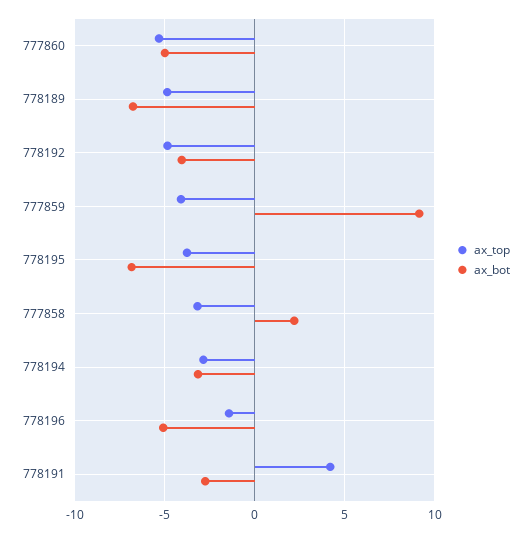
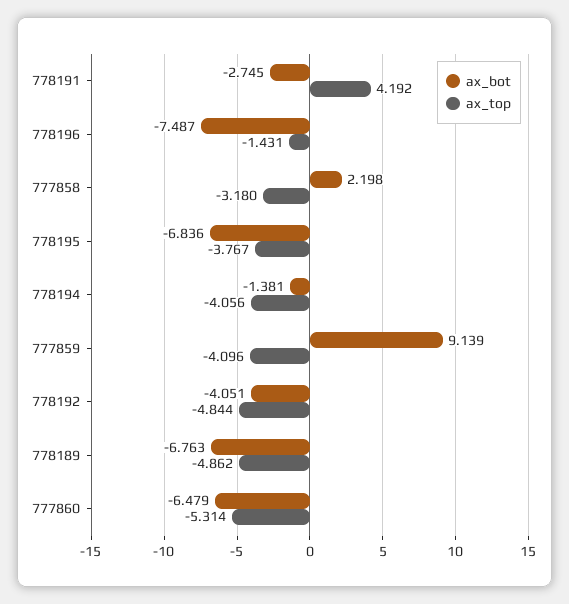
ax_bot, 777860: -5 -> -6.479
ax_top, 778194: -3 -> -4.056
ax_bot, 778194: -3 -> -1.381
ax_bot, 778196: -5 -> -7.487

